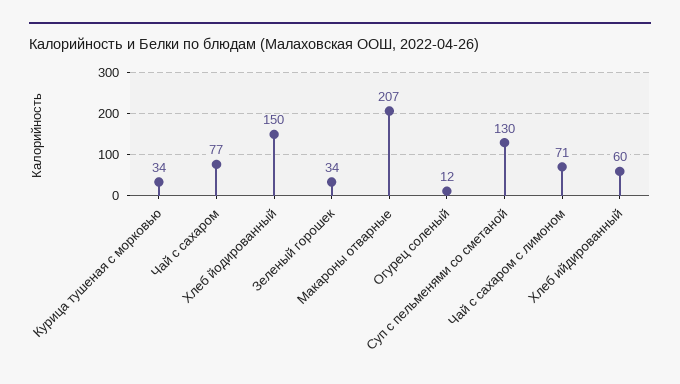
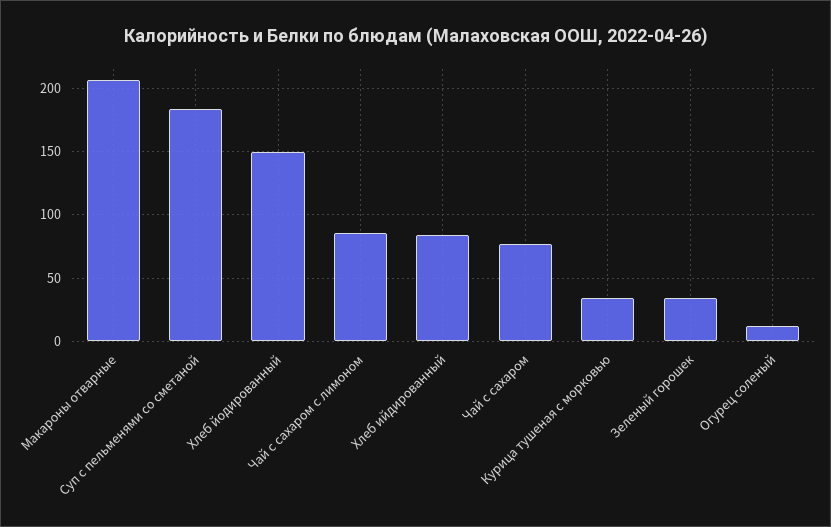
Суп с пельменями со сметаной: 130 -> 185
Чай с сахаром с лимоном: 71 -> 85
Хлеб ийдированный: 60 -> 85

